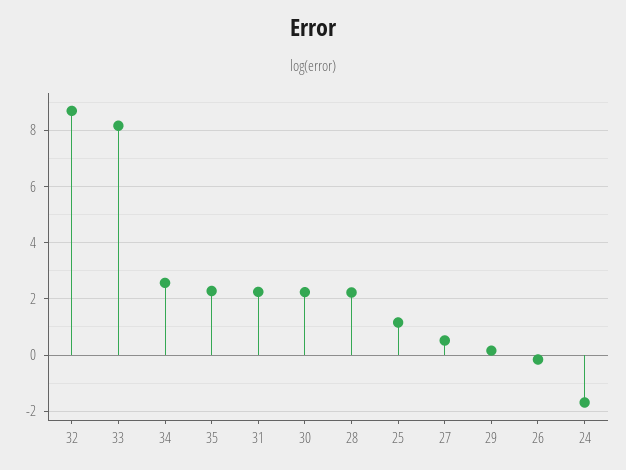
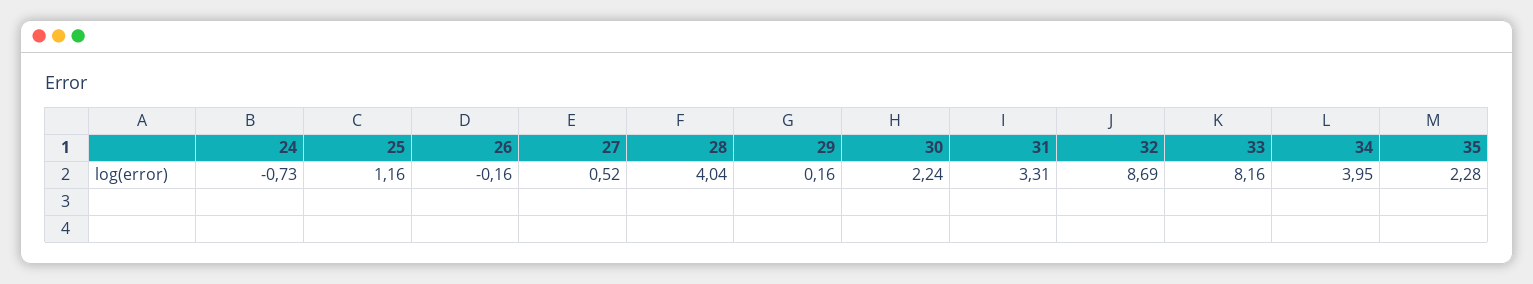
34: 2.5 -> 3.95
31: 2.25 -> 3.31
28: 2.25 -> 4.04
24: -1.75 -> -0.73

